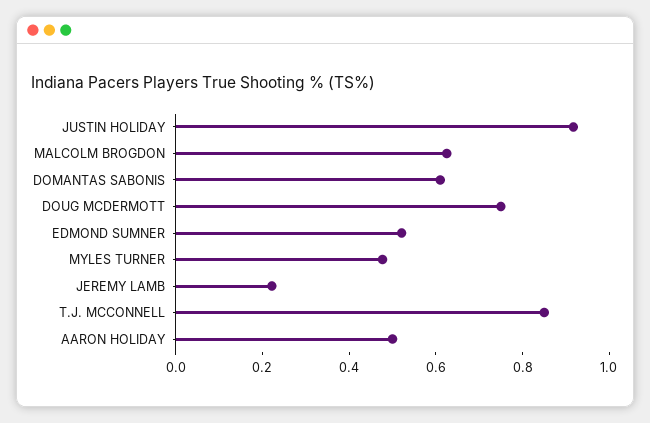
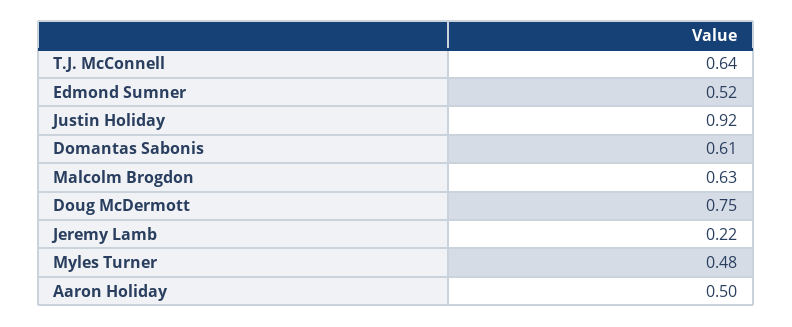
T.J. MCCONNELL: 0.85 -> 0.64

